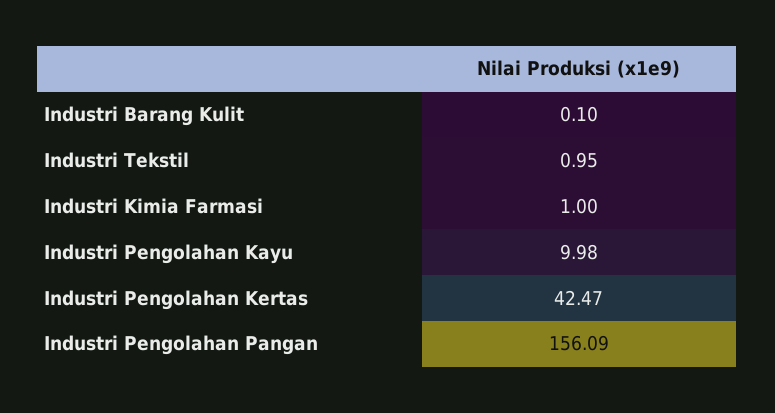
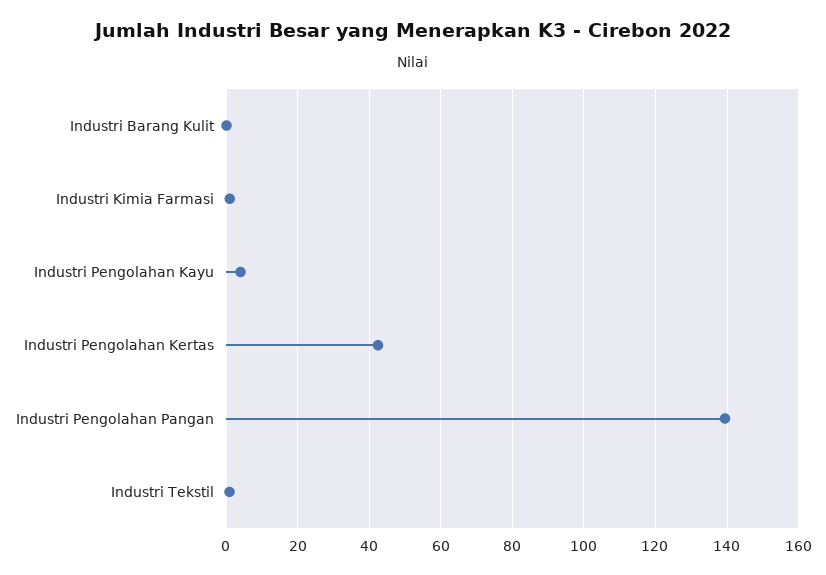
Industri Pengolahan Kayu: 9.98 -> 4
Industri Pengolahan Pangan: 156.09 -> 140

